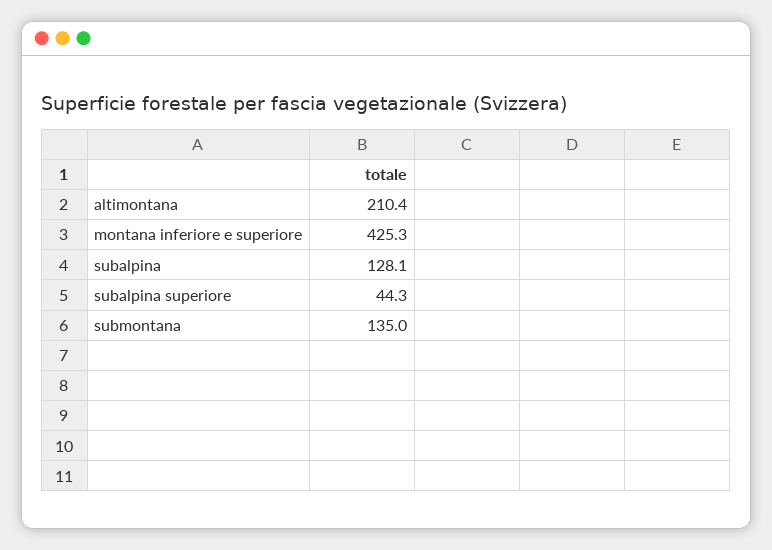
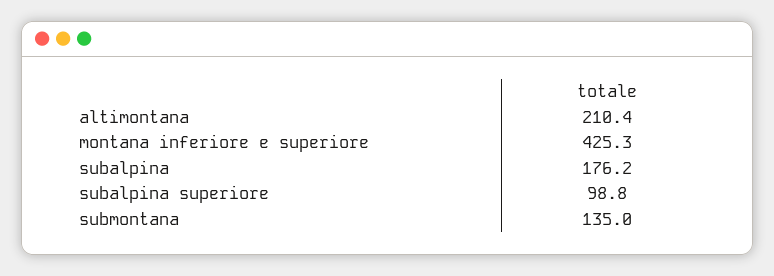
subalpina: 128.1 -> 176.2
subalpina superiore: 44.3 -> 98.8

